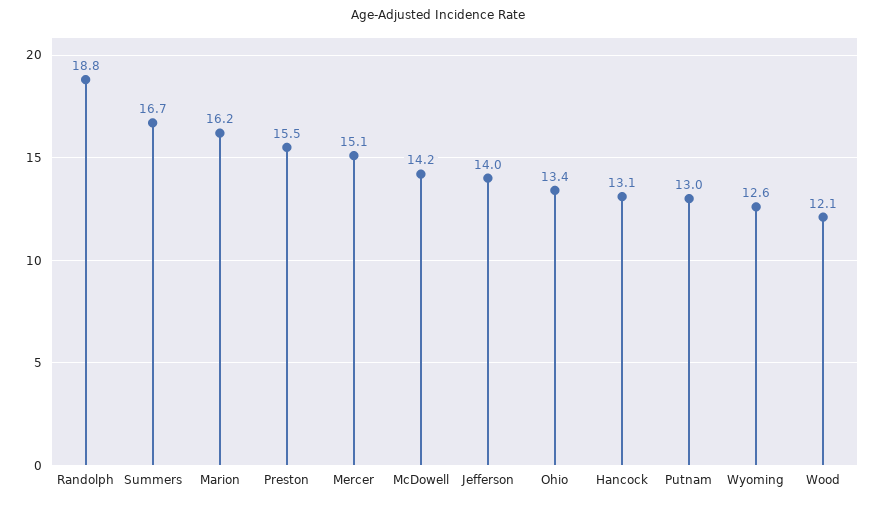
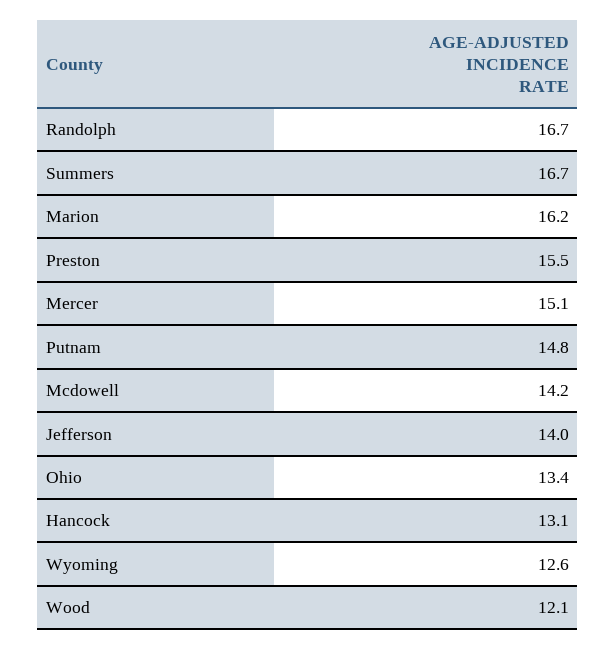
Randolph: 18.8 -> 16.7
Putnam: 13 -> 14.8

